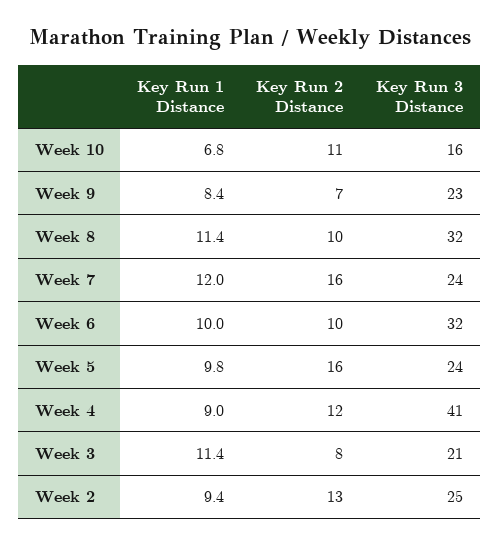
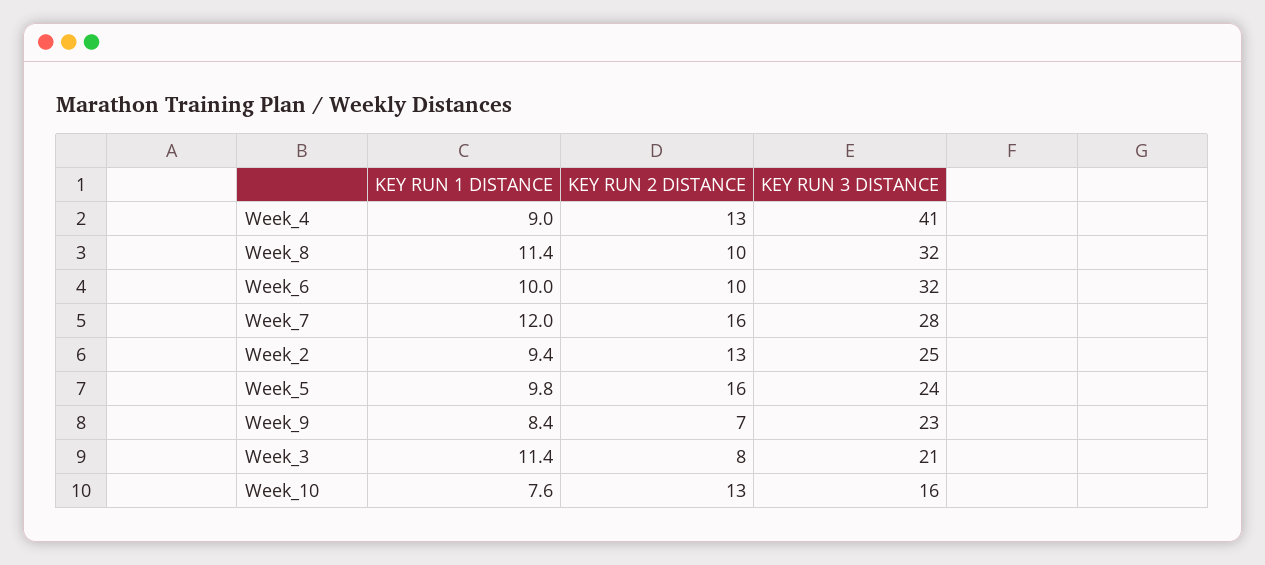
Key Run 1 Distance, Week 10: 6.8 -> 7.6
Key Run 2 Distance, Week 10: 11 -> 13
Key Run 3 Distance, Week 7: 24 -> 28
Key Run 2 Distance, Week 4: 12 -> 13

